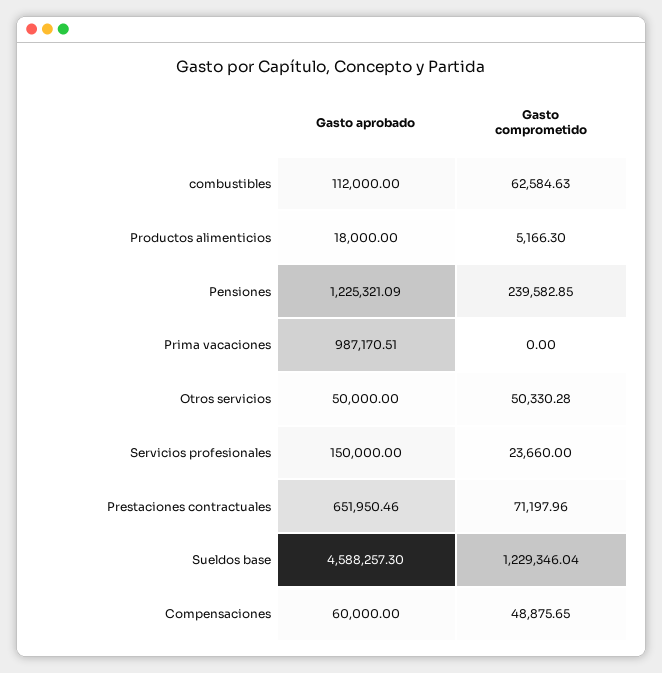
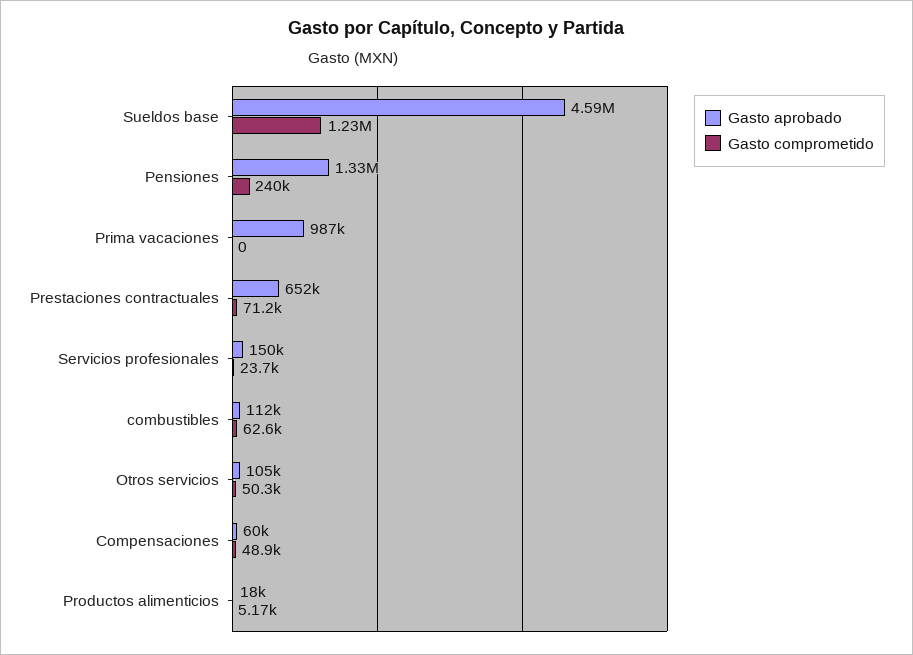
Gasto aprobado, Pensiones: 1225321.09 -> 1330000
Gasto aprobado, Otros servicios: 50000 -> 105000

